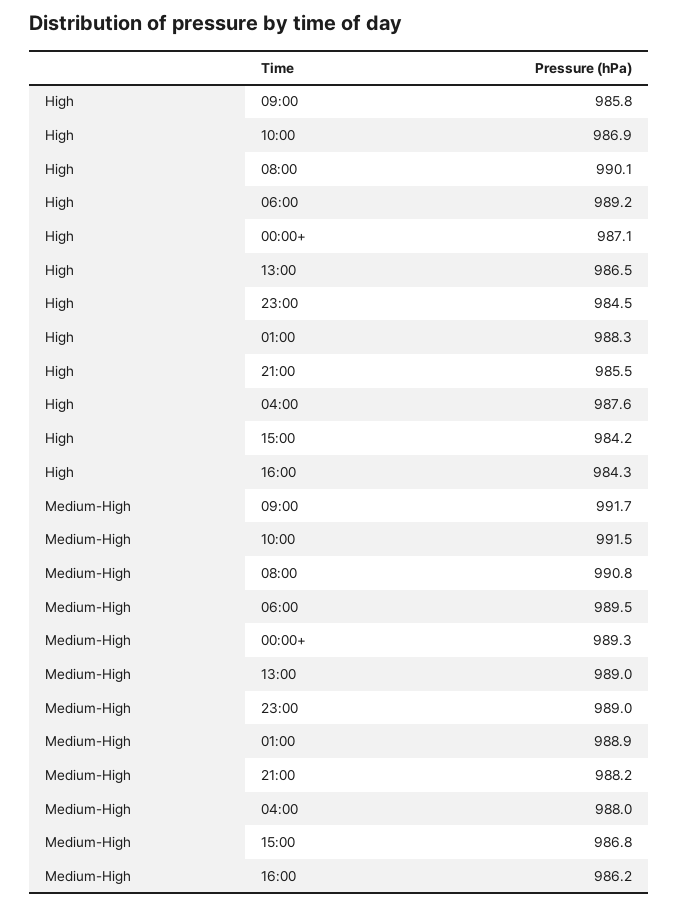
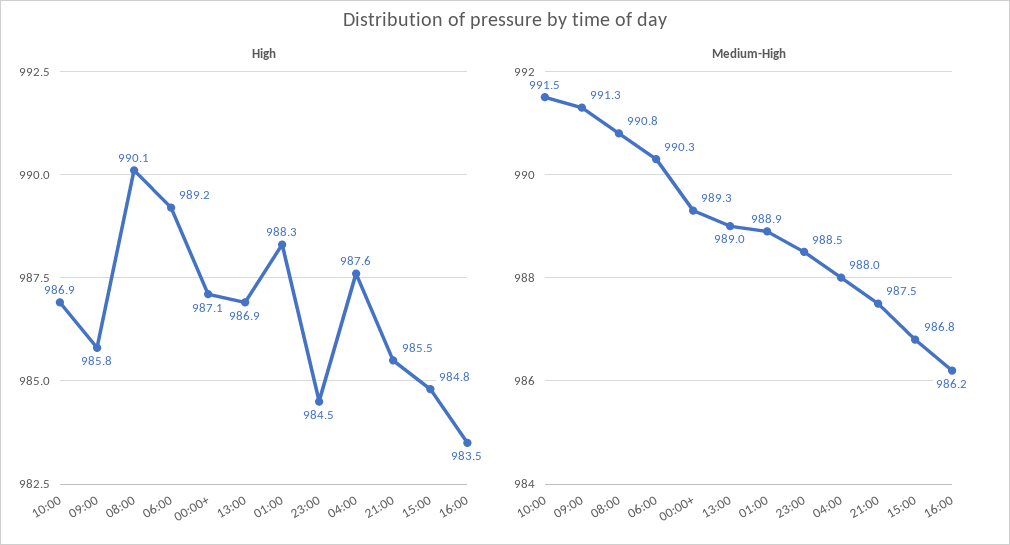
High, 13:00: 986.5 -> 986.9
High, 15:00: 984.2 -> 984.8
High, 16:00: 984.3 -> 983.5
Medium-High, 09:00: 991.7 -> 991.3
Medium-High, 06:00: 989.5 -> 990.3
Medium-High, 23:00: 989 -> 988.5
Medium-High, 21:00: 988.2 -> 987.5

